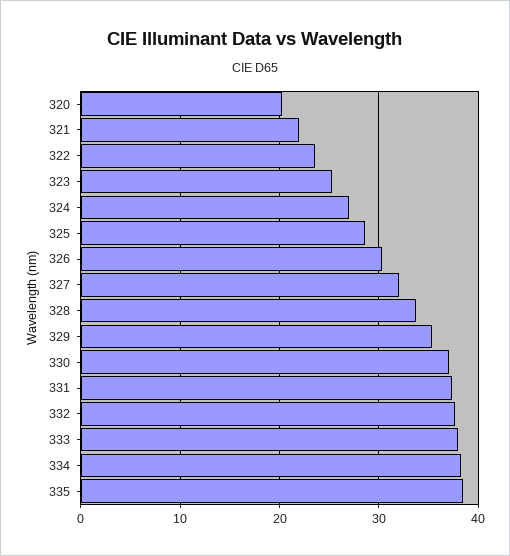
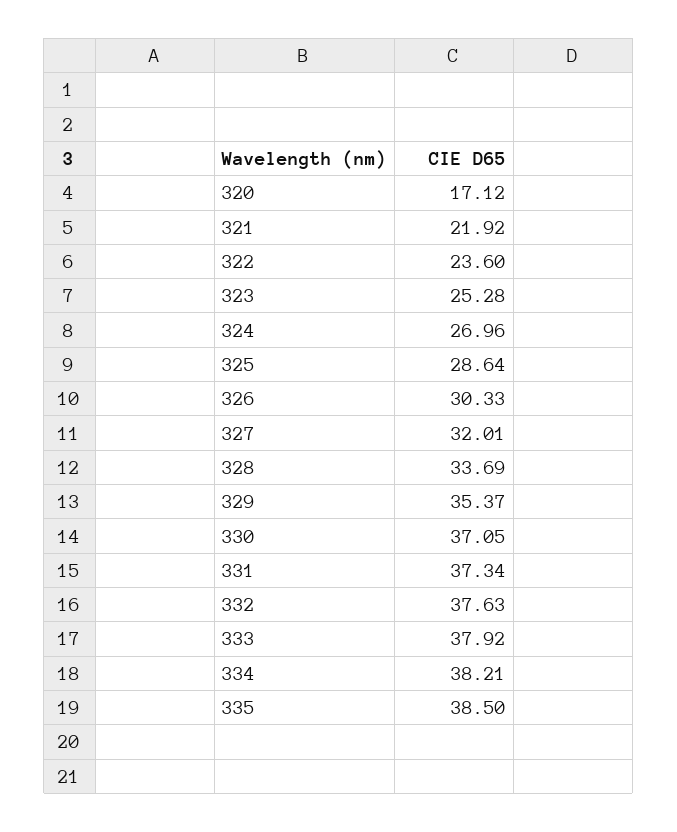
320: 20 -> 17.12

